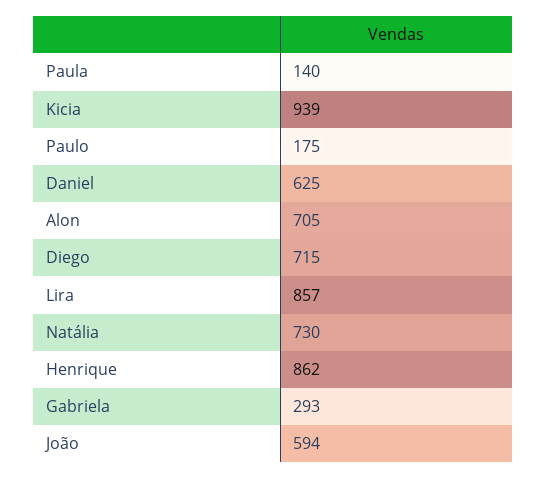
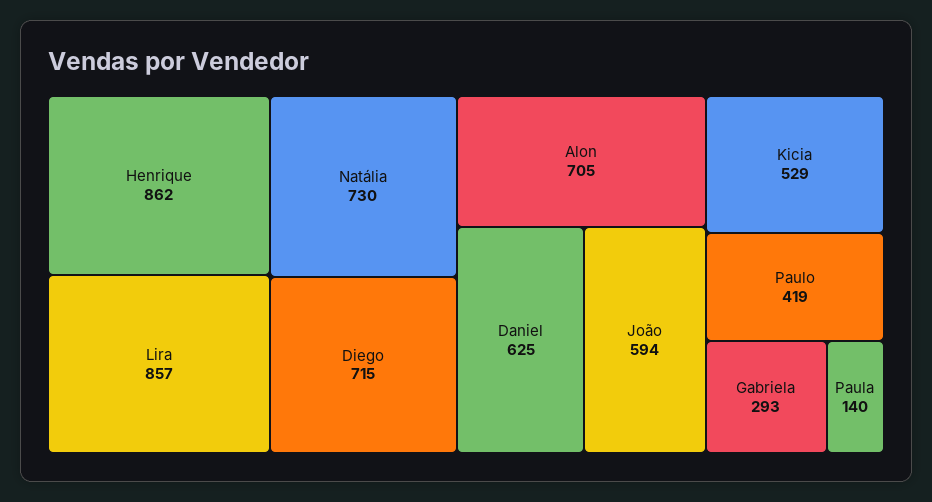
Kicia: 939 -> 529
Paulo: 175 -> 419

